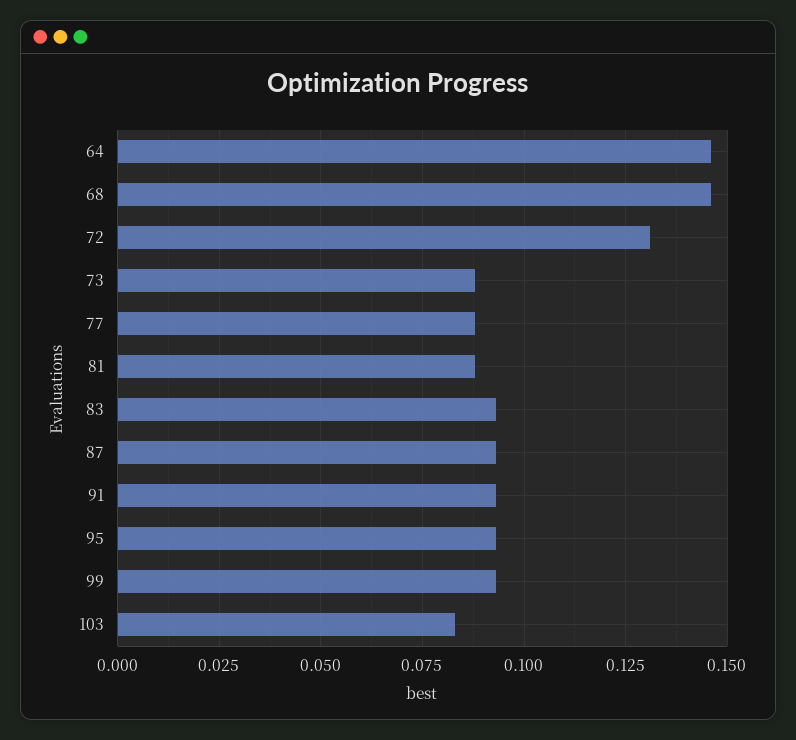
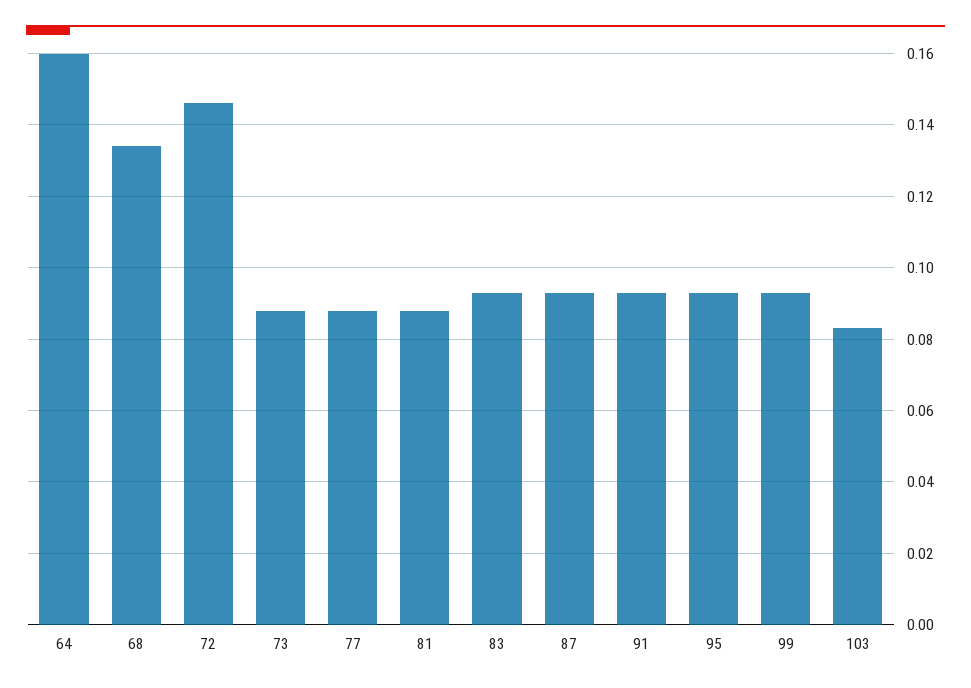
64: 0.145 -> 0.16
68: 0.145 -> 0.135
72: 0.13 -> 0.145

